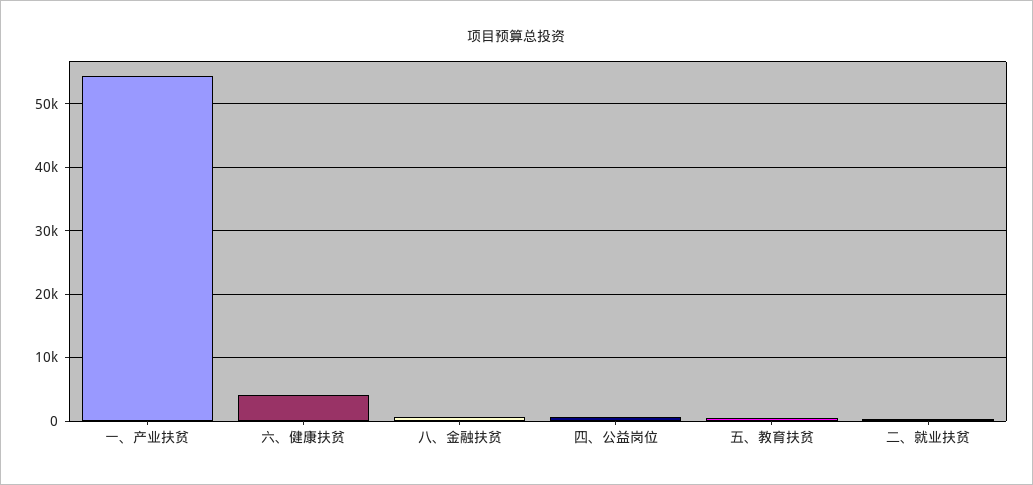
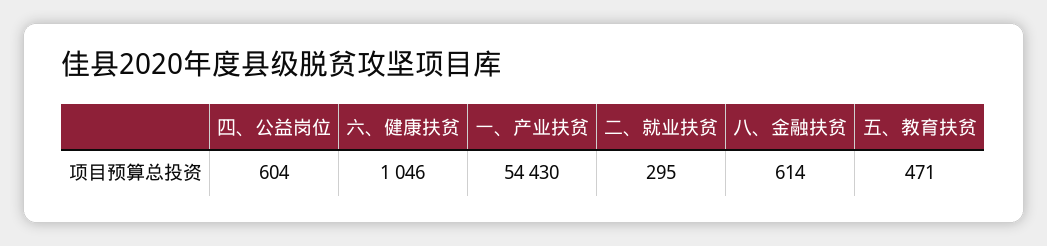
六、健康扶贫: 4000 -> 1046

